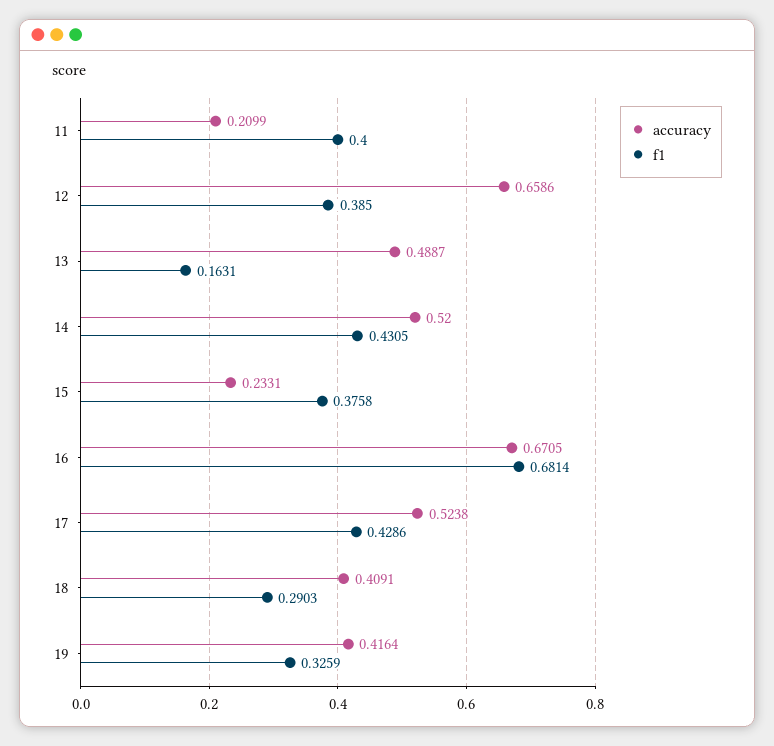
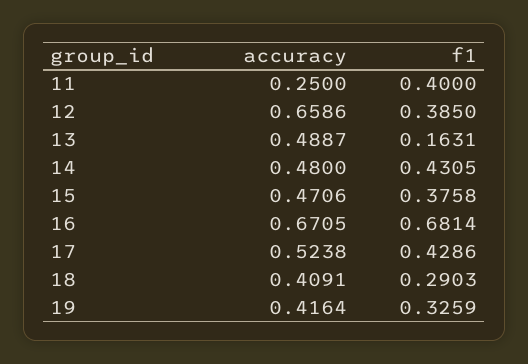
accuracy, 11: 0.2099 -> 0.25
accuracy, 14: 0.52 -> 0.48
accuracy, 15: 0.2331 -> 0.4706

